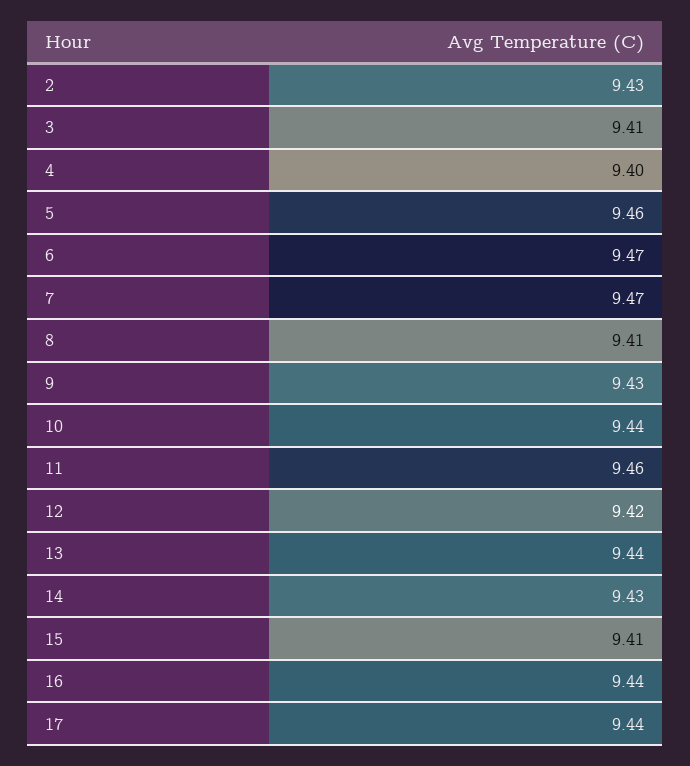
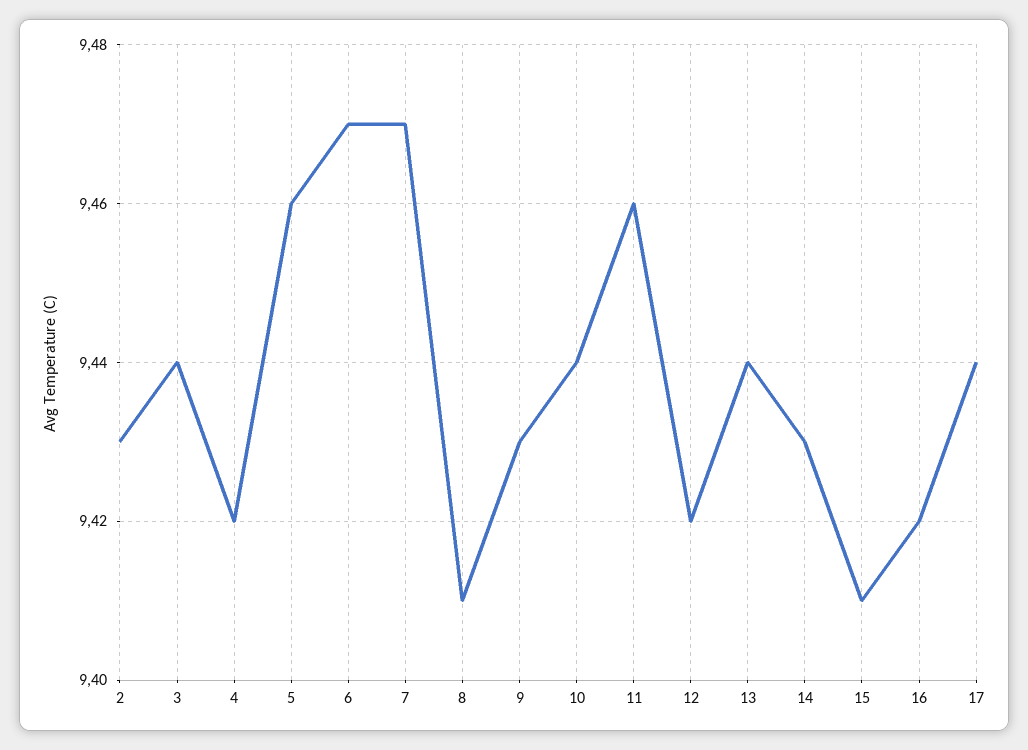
3: 9.41 -> 9.44
4: 9.4 -> 9.42
16: 9.44 -> 9.42

